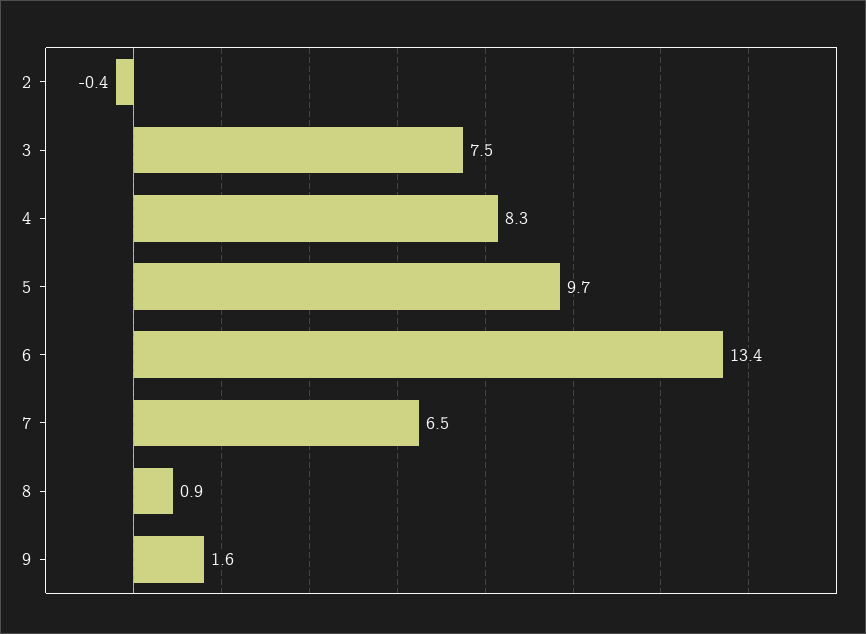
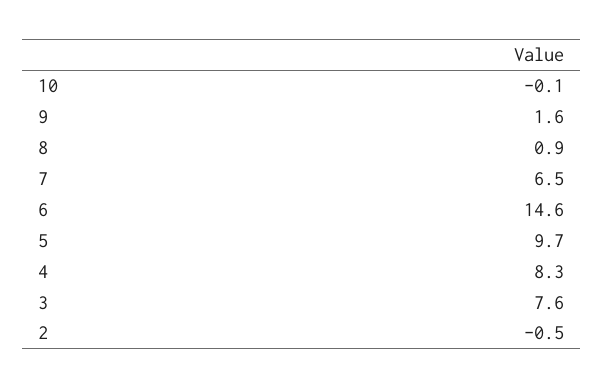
2: -0.4 -> -0.5
3: 7.5 -> 7.6
6: 13.4 -> 14.6
10: none -> -0.1

